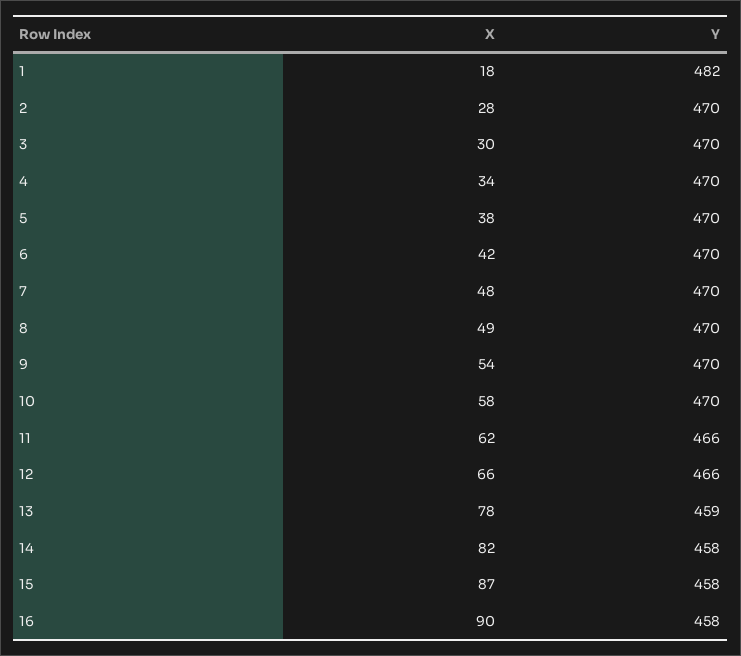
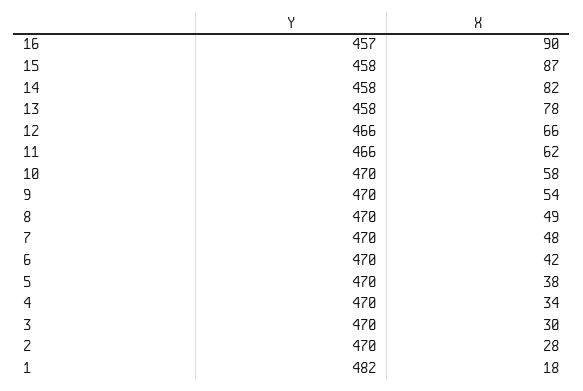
Y, 13: 459 -> 458
Y, 16: 458 -> 457

